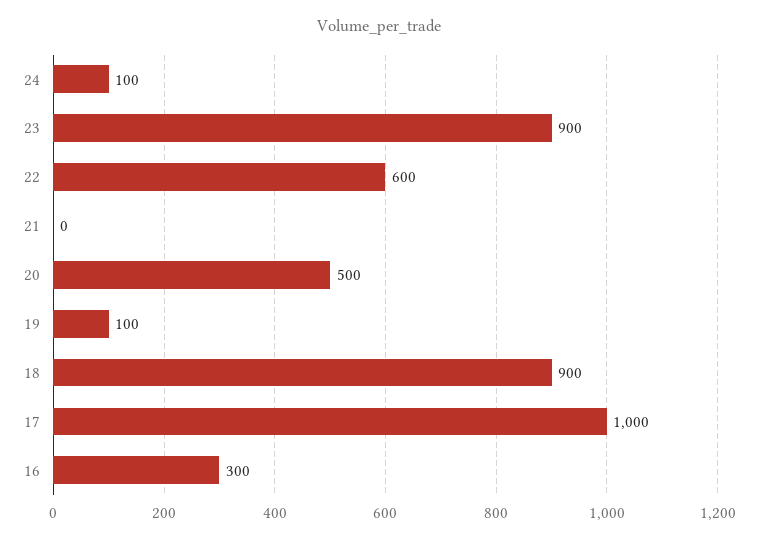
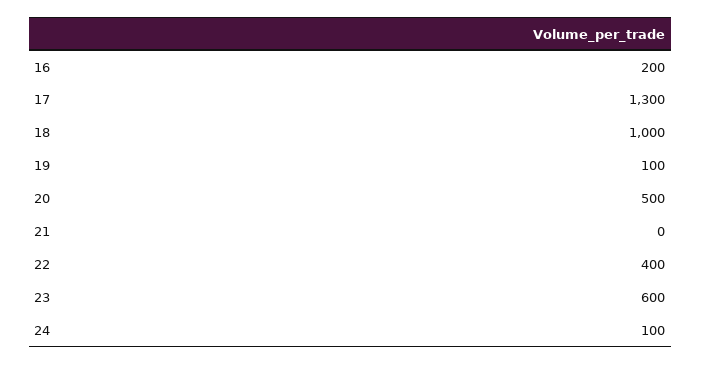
23: 900 -> 600
22: 600 -> 400
18: 900 -> 1000
17: 1000 -> 1300
16: 300 -> 200

